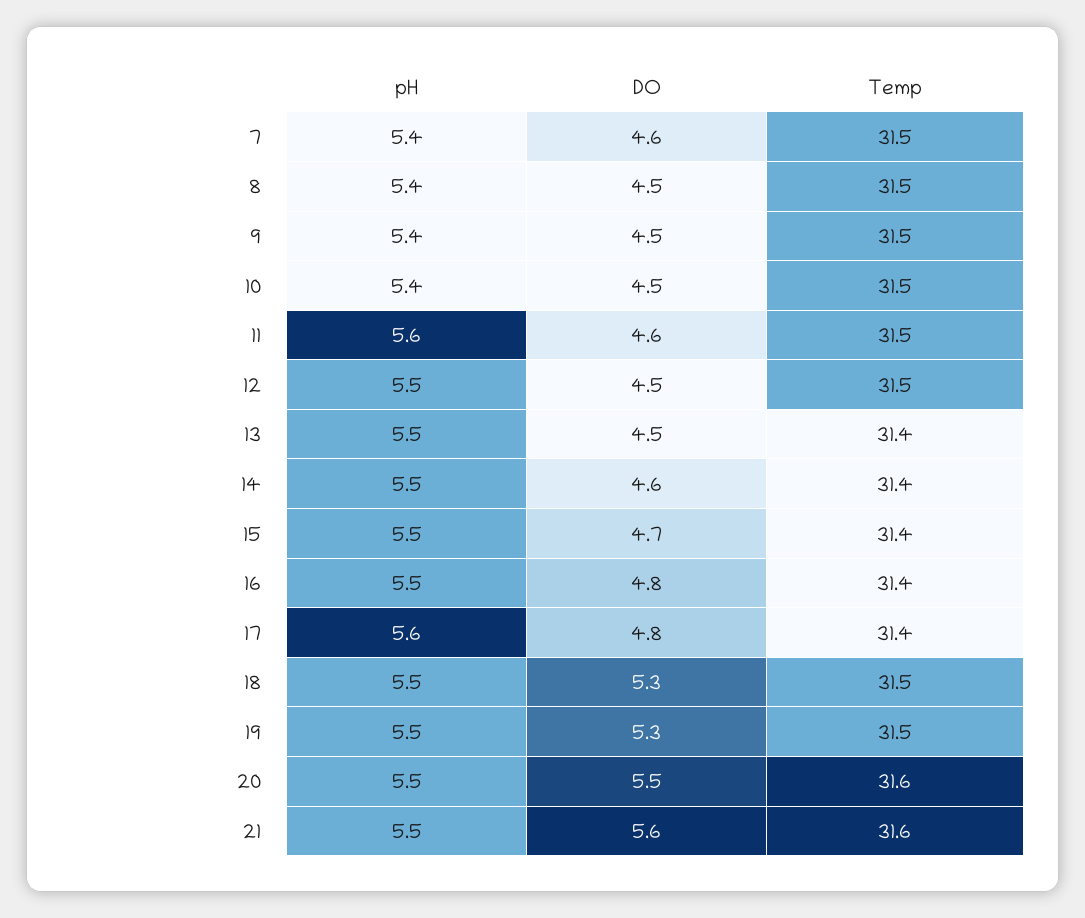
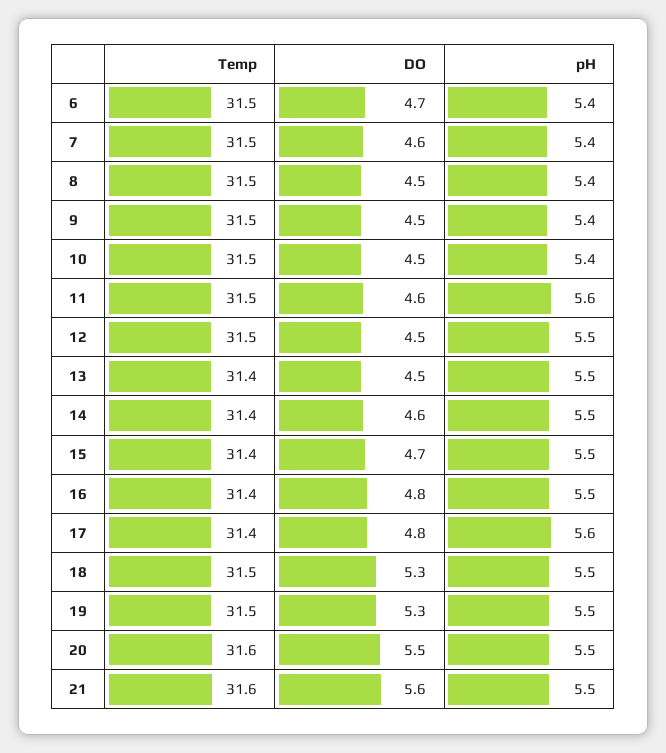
Temp, 6: none -> 31.5
DO, 6: none -> 4.7
pH, 6: none -> 5.4

